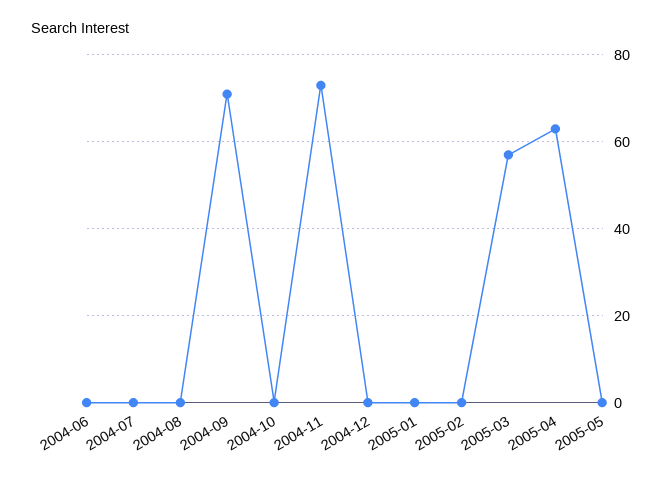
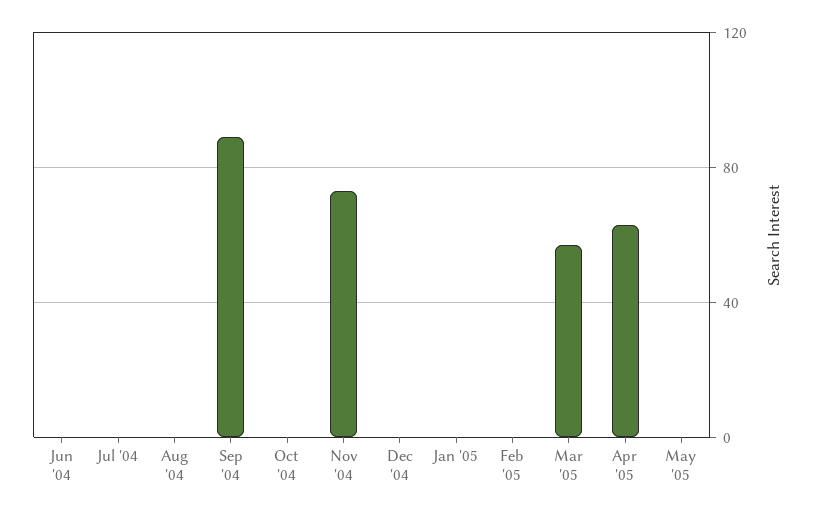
2004-09: 70 -> 90

